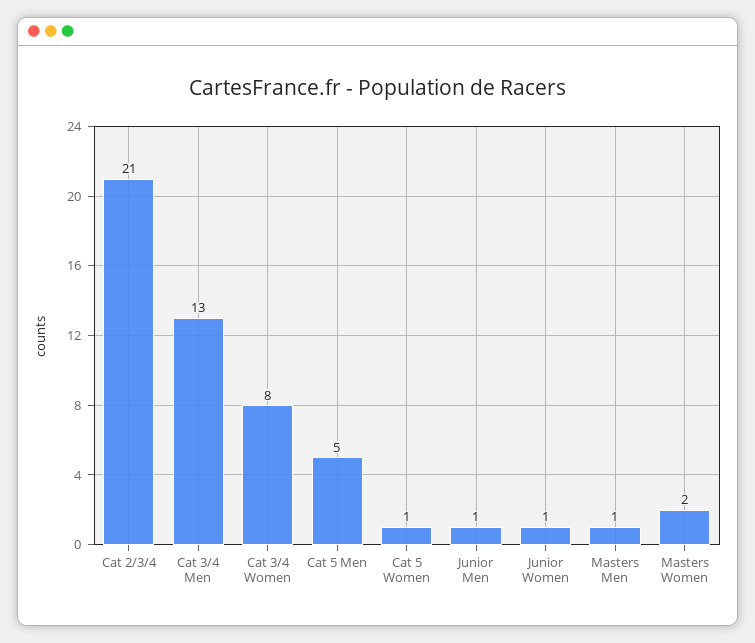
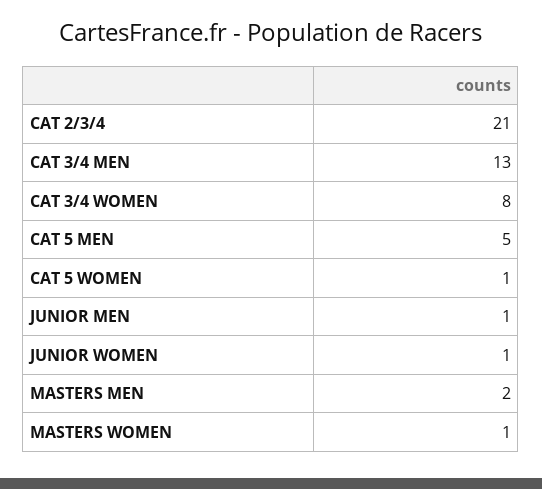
Masters Men: 1 -> 2
Masters Women: 2 -> 1

